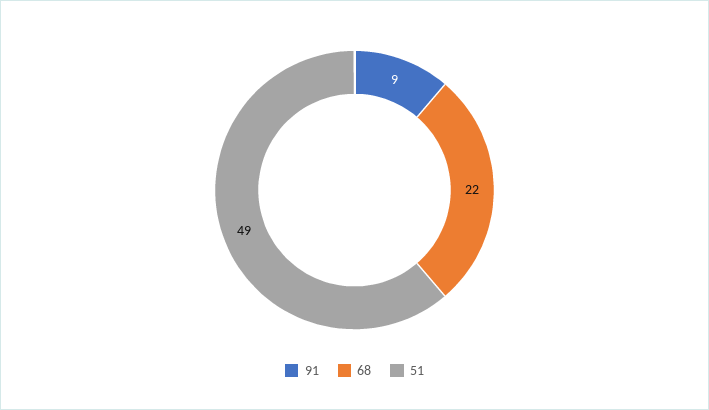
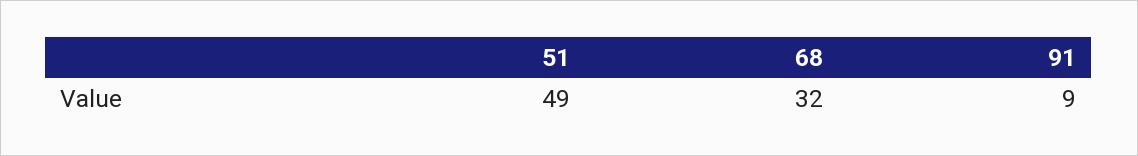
68: 22 -> 32

